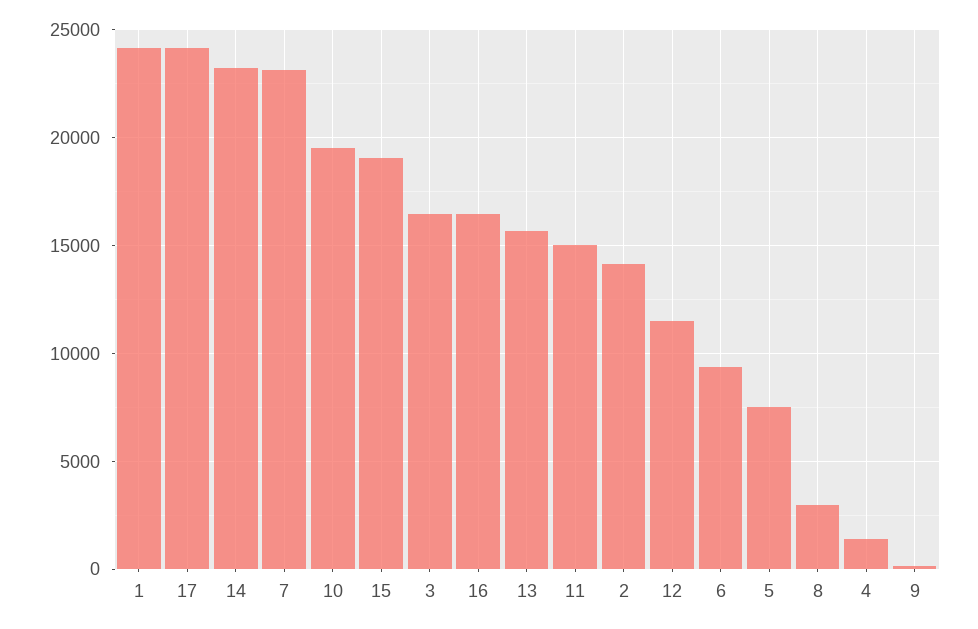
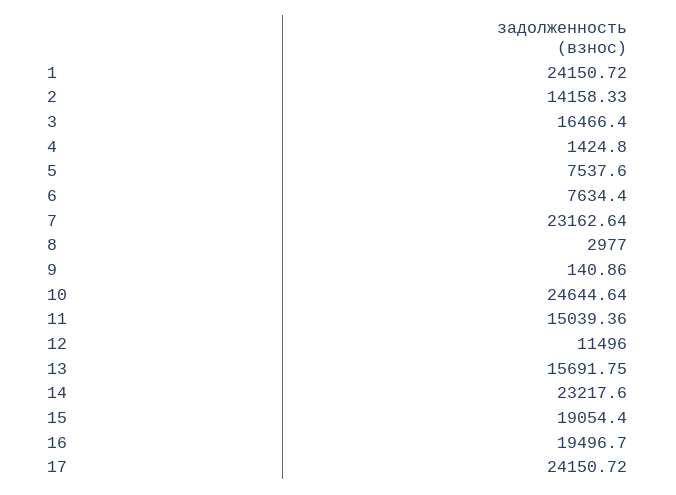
10: 19500 -> 24644.64
16: 16500 -> 19496.7
6: 9500 -> 7634.4

